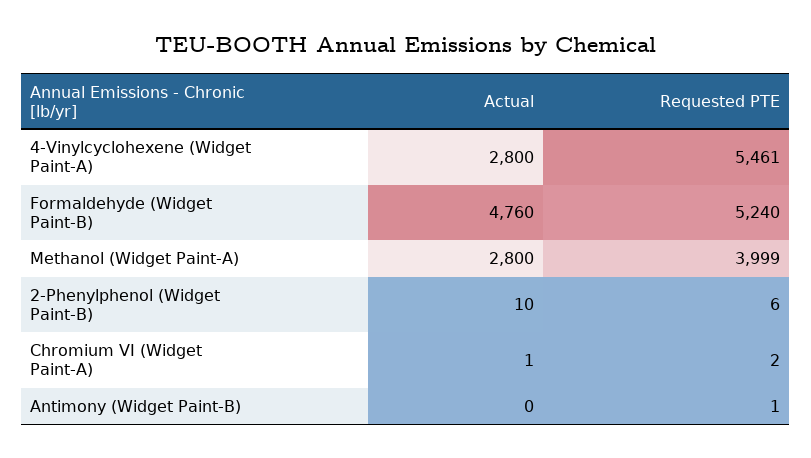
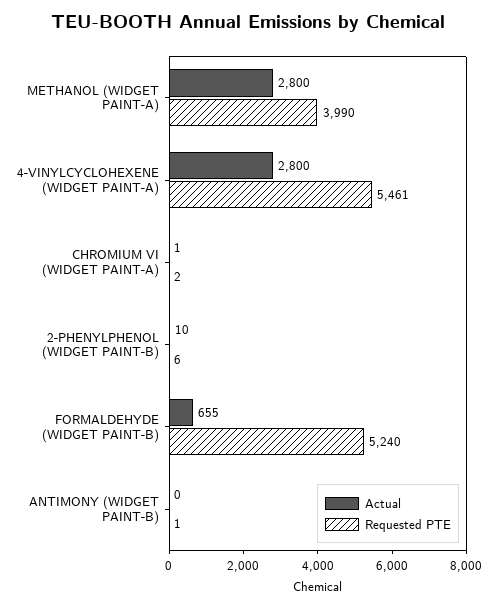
Actual, Formaldehyde (Widget Paint-B): 4760 -> 655
Requested PTE, Methanol (Widget Paint-A): 3999 -> 3990

